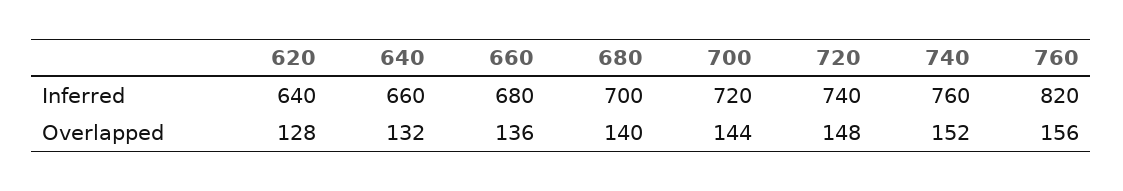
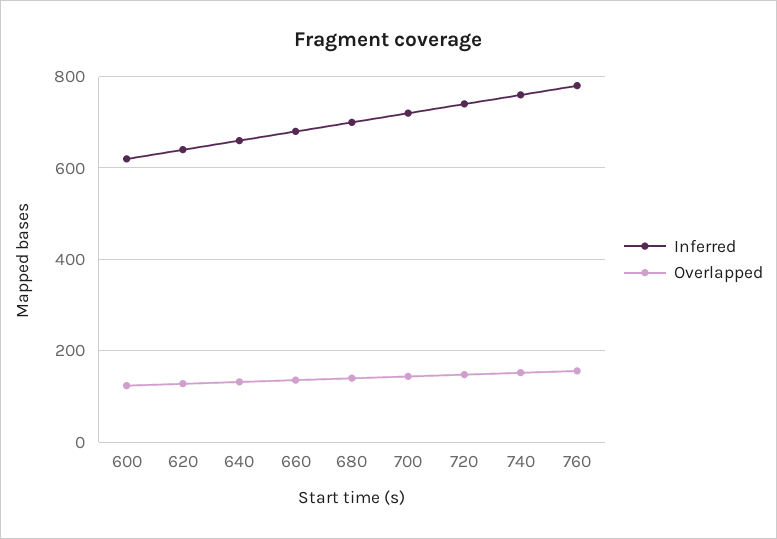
Inferred, 760: 820 -> 780
Inferred, 600: none -> 620
Overlapped, 600: none -> 120

